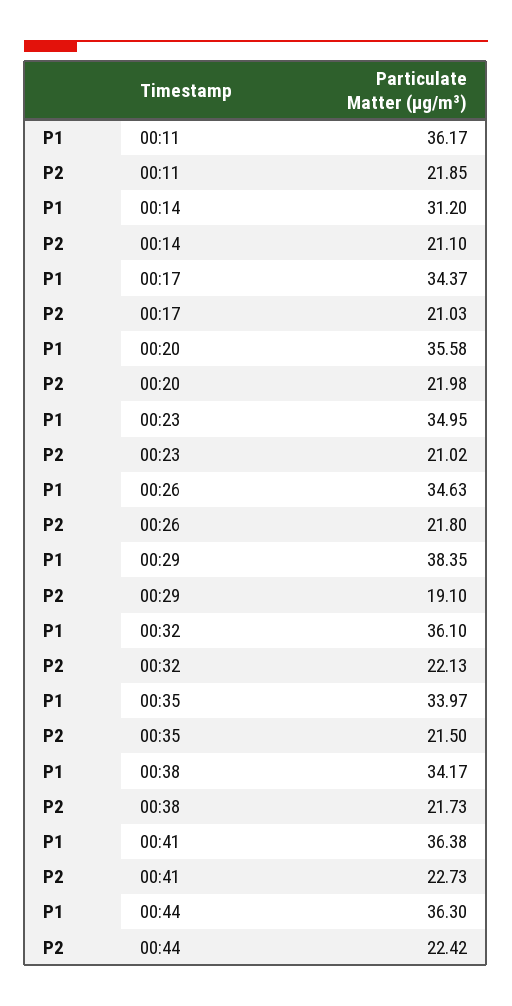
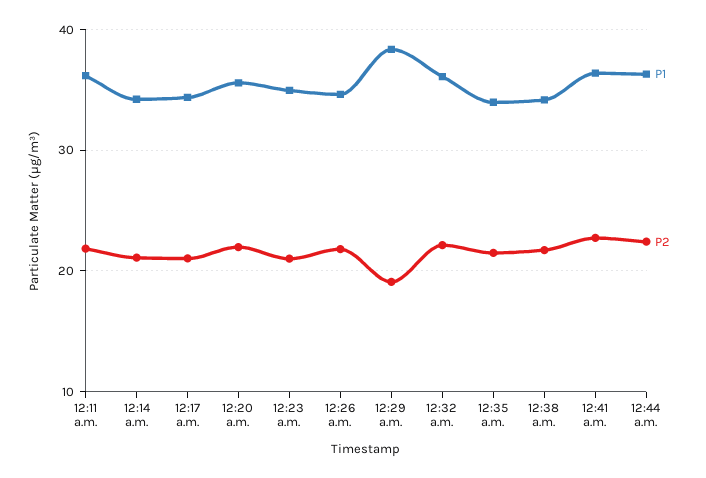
P1, 00:14: 31.2 -> 34

